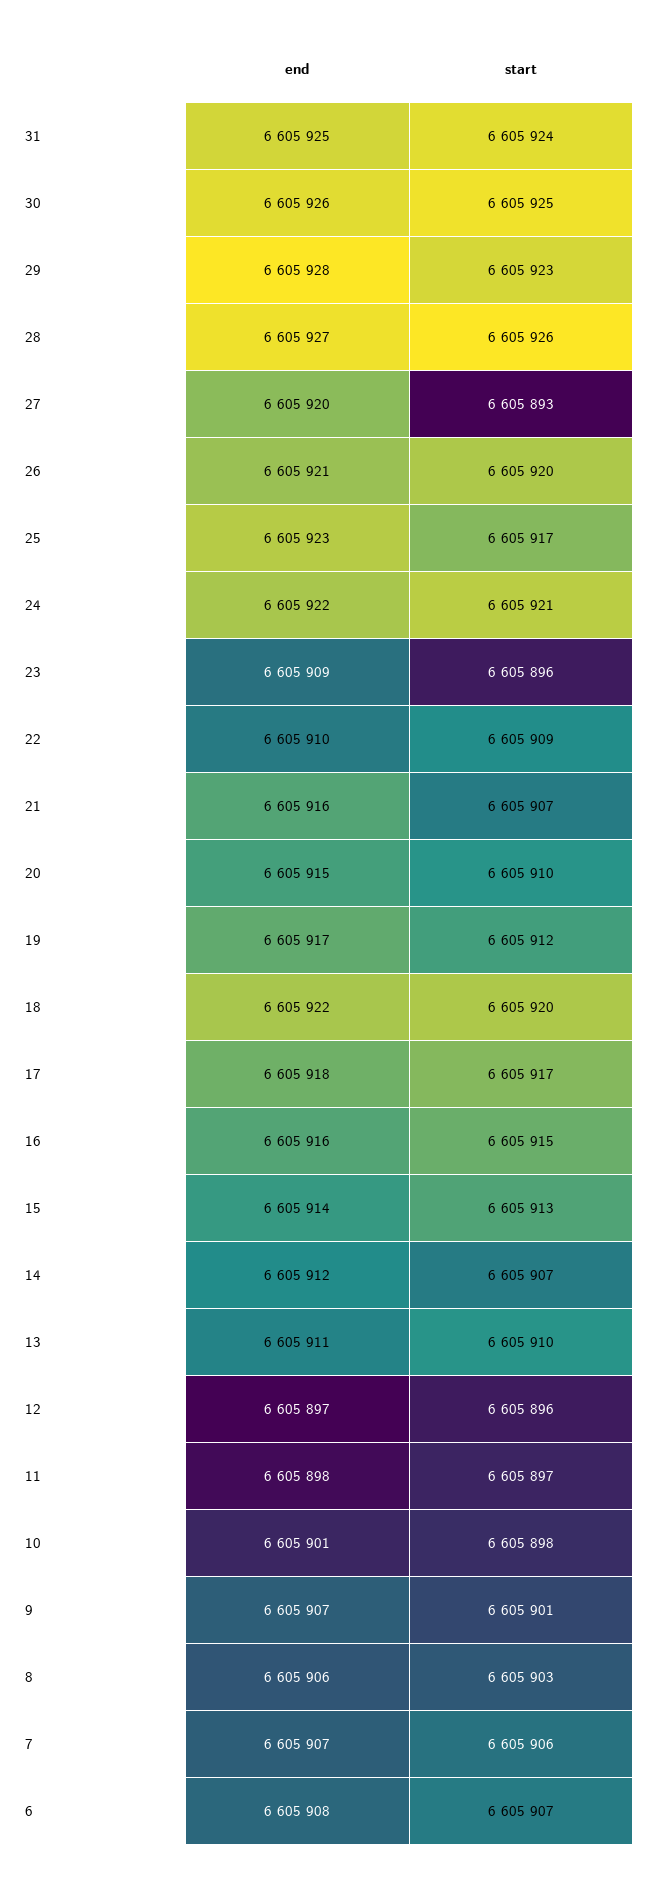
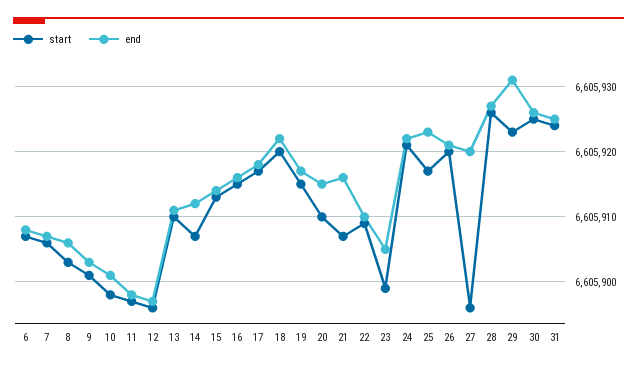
end, 29: 6605928 -> 6605931
start, 27: 6605893 -> 6605896
end, 23: 6605909 -> 6605905
start, 23: 6605896 -> 6605899
start, 19: 6605912 -> 6605915
end, 9: 6605907 -> 6605903

